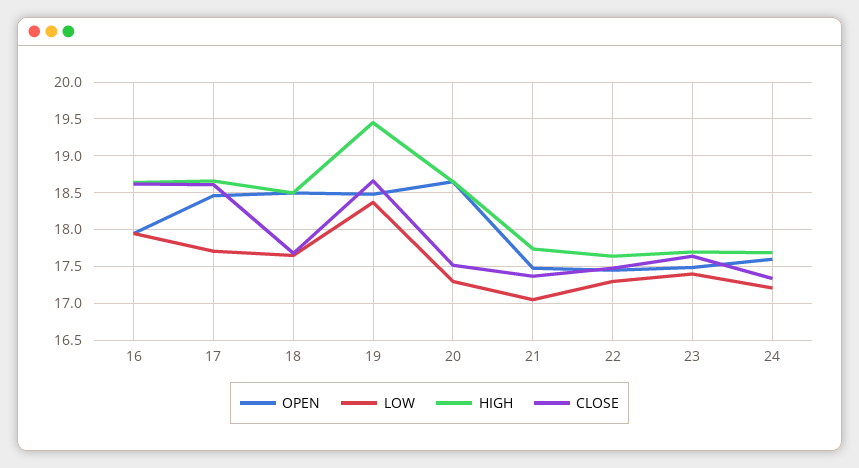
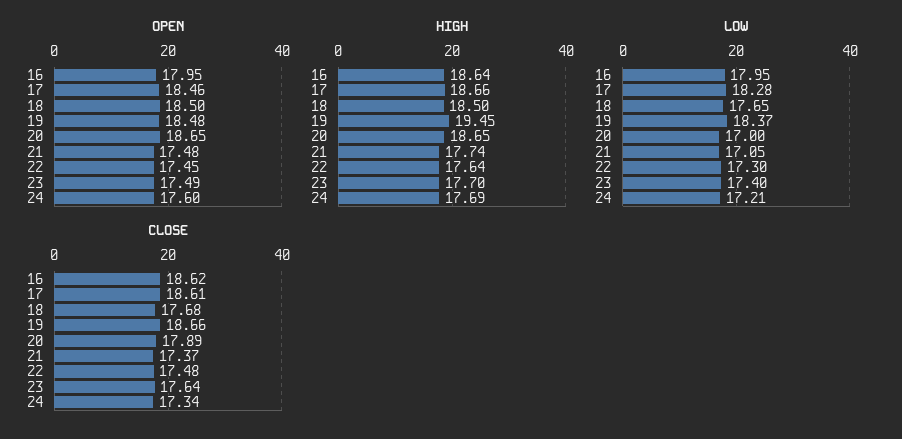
LOW, 17: 17.7 -> 18.28
LOW, 20: 17.3 -> 17
CLOSE, 20: 17.5 -> 17.89

